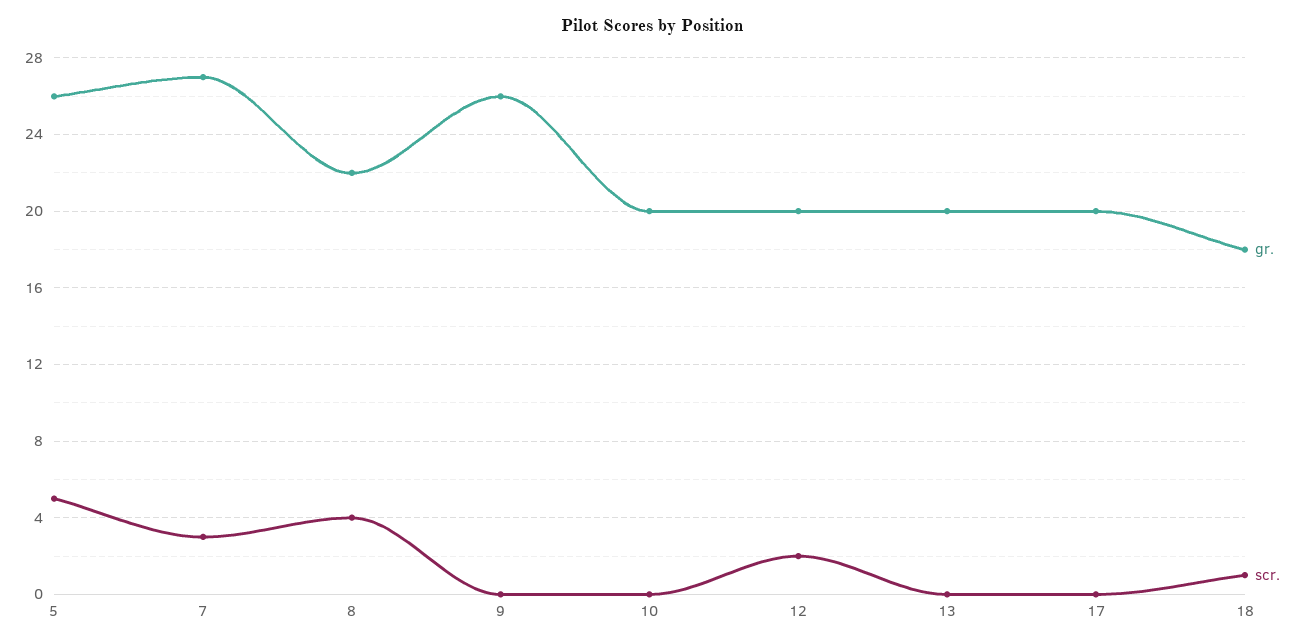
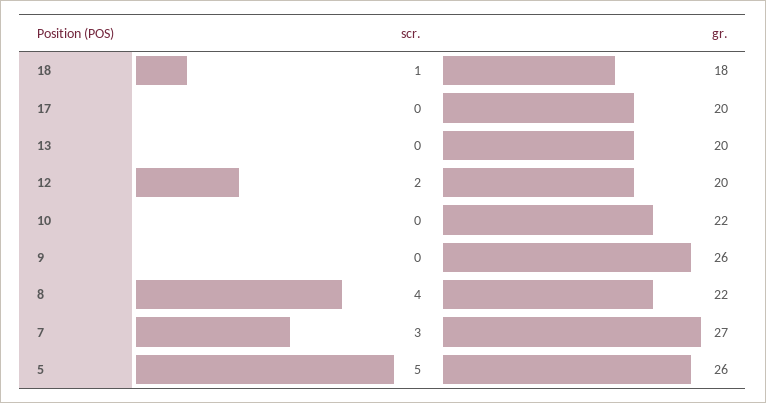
gr., 10: 20 -> 22

